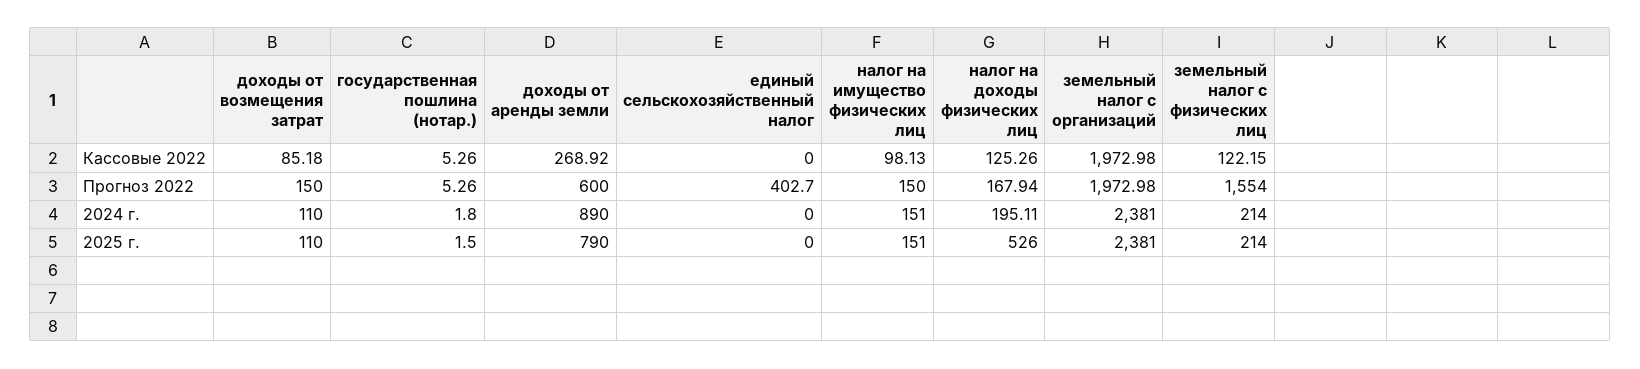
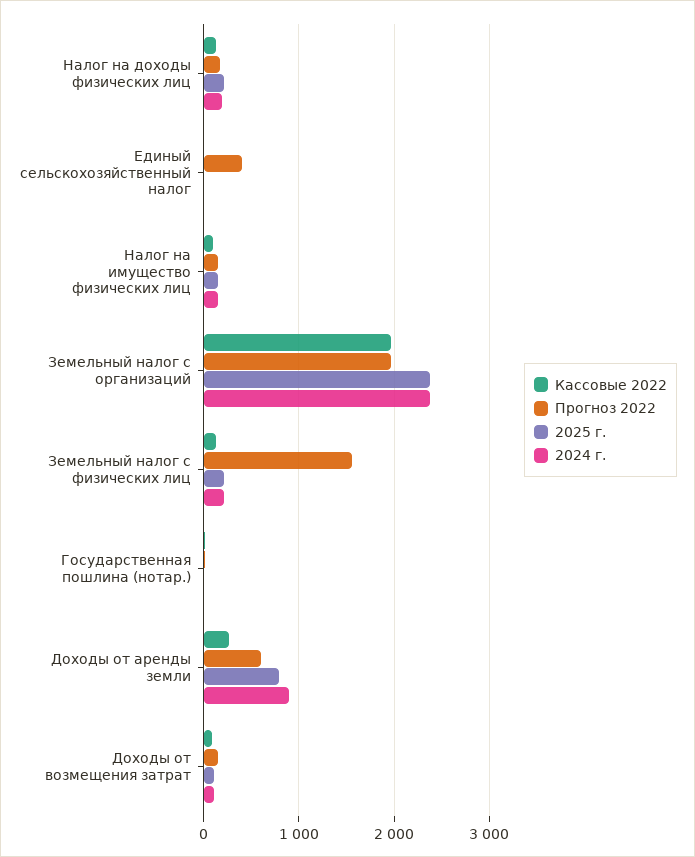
2025 г., налог на доходы физических лиц: 526 -> 200

